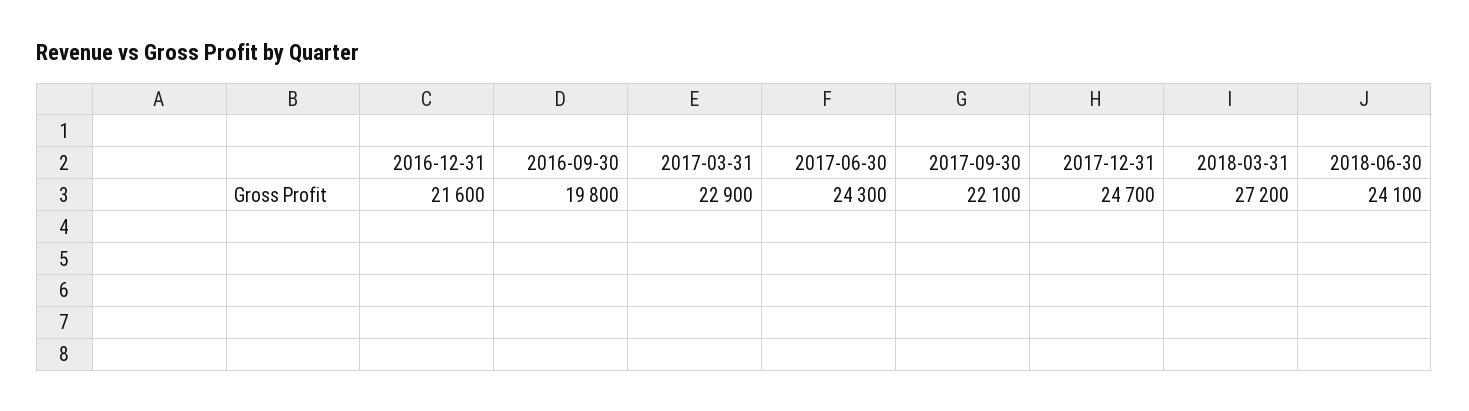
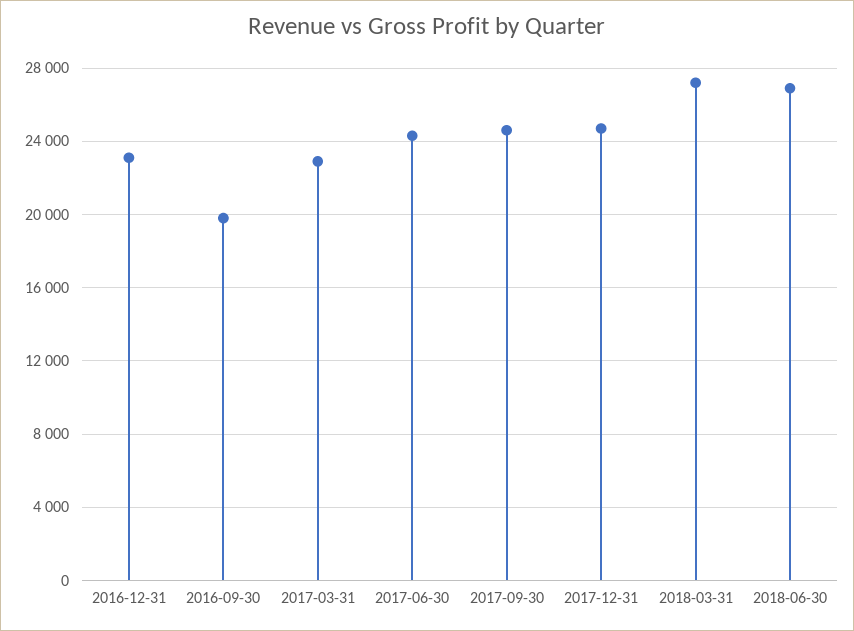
2016-12-31: 21600 -> 23000
2017-09-30: 22100 -> 24500
2018-06-30: 24100 -> 27000

